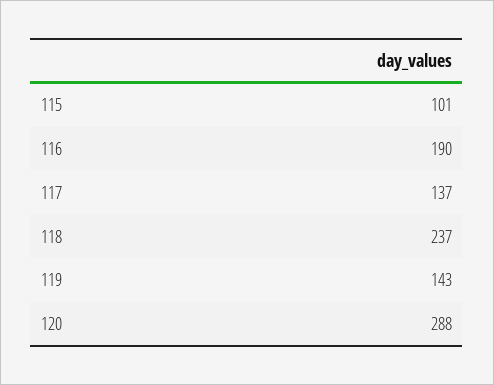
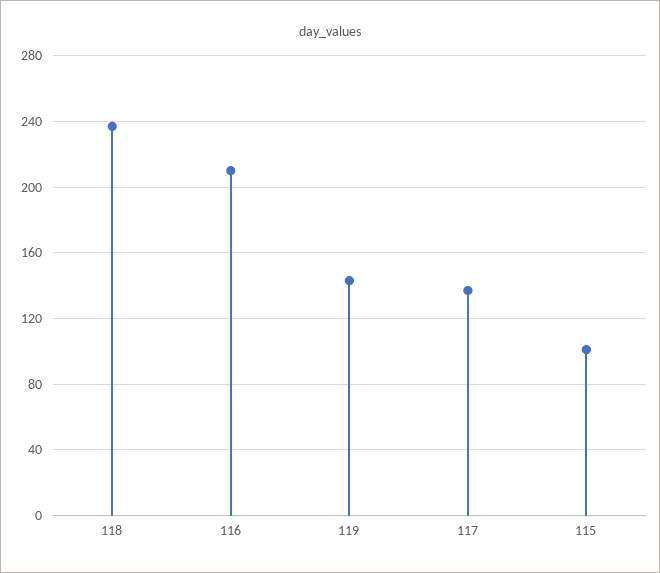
116: 190 -> 210
120: 288 -> none

